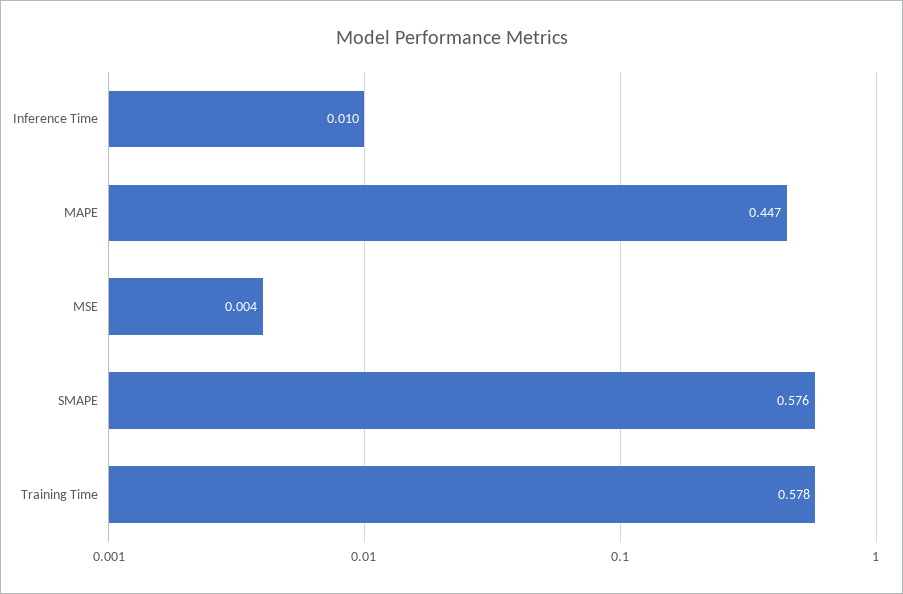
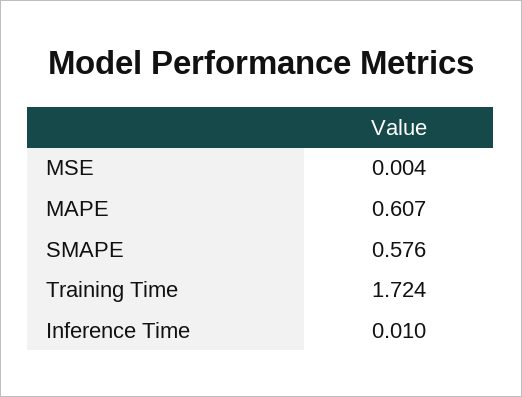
MAPE: 0.447 -> 0.607
Training Time: 0.578 -> 1.724

